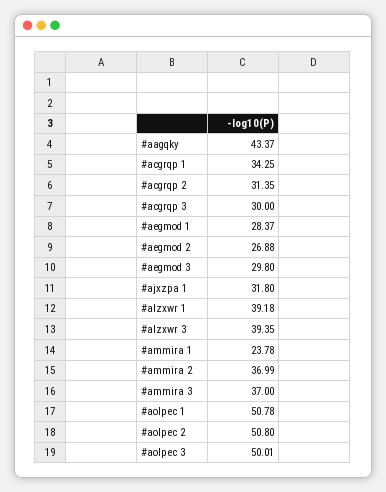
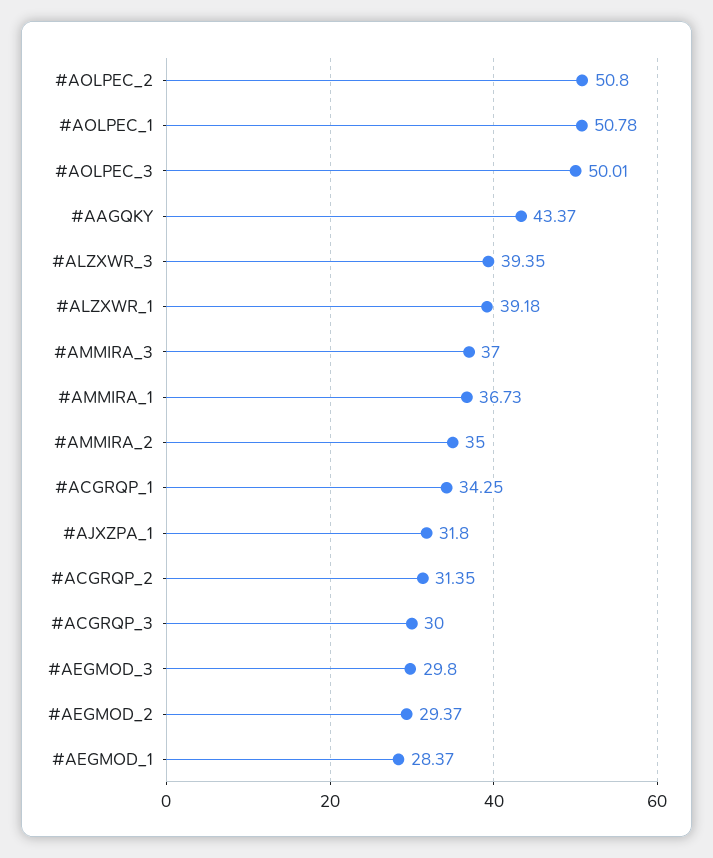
#aegmod 2: 26.88 -> 29.37
#ammira 1: 23.78 -> 36.73
#ammira 2: 36.99 -> 35

